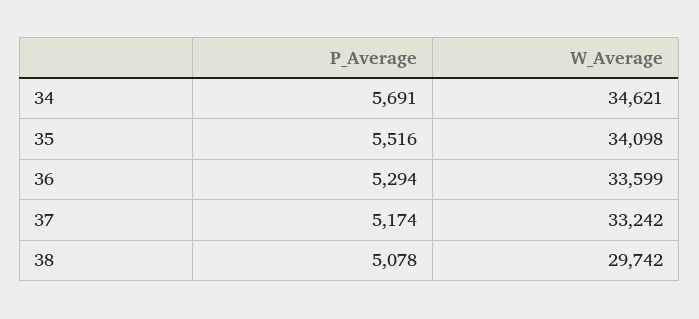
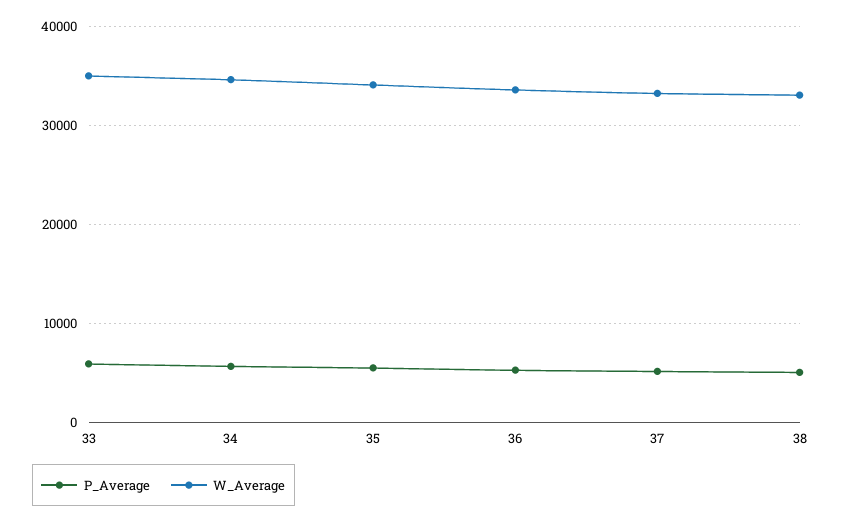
W_Average, 38: 29742 -> 33000
P_Average, 33: none -> 6000
W_Average, 33: none -> 35000

